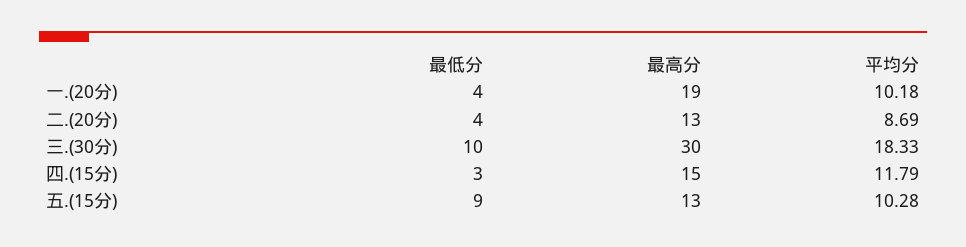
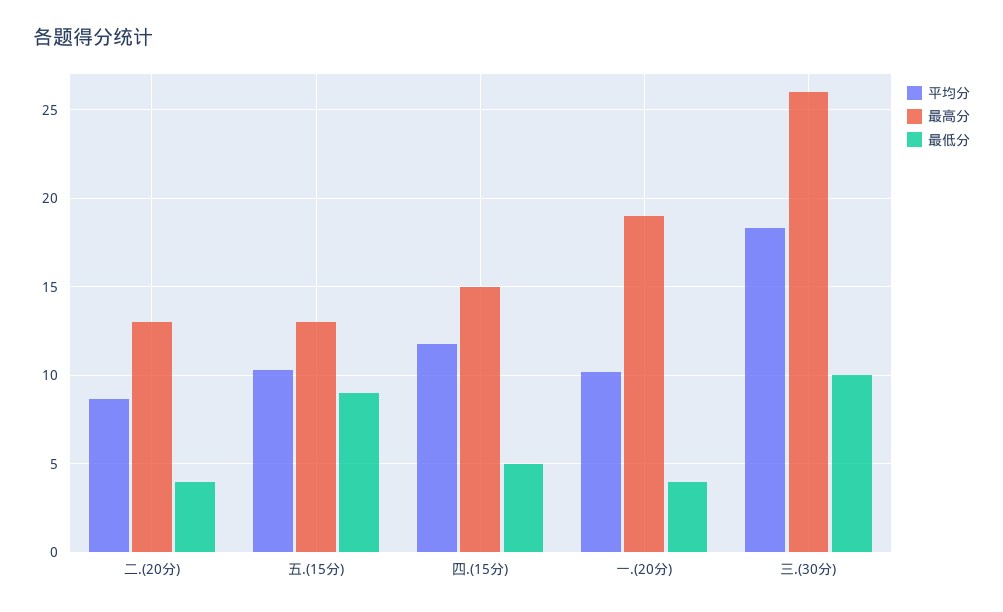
最高分, 三.(30分): 30 -> 26
最低分, 四.(15分): 3 -> 5

